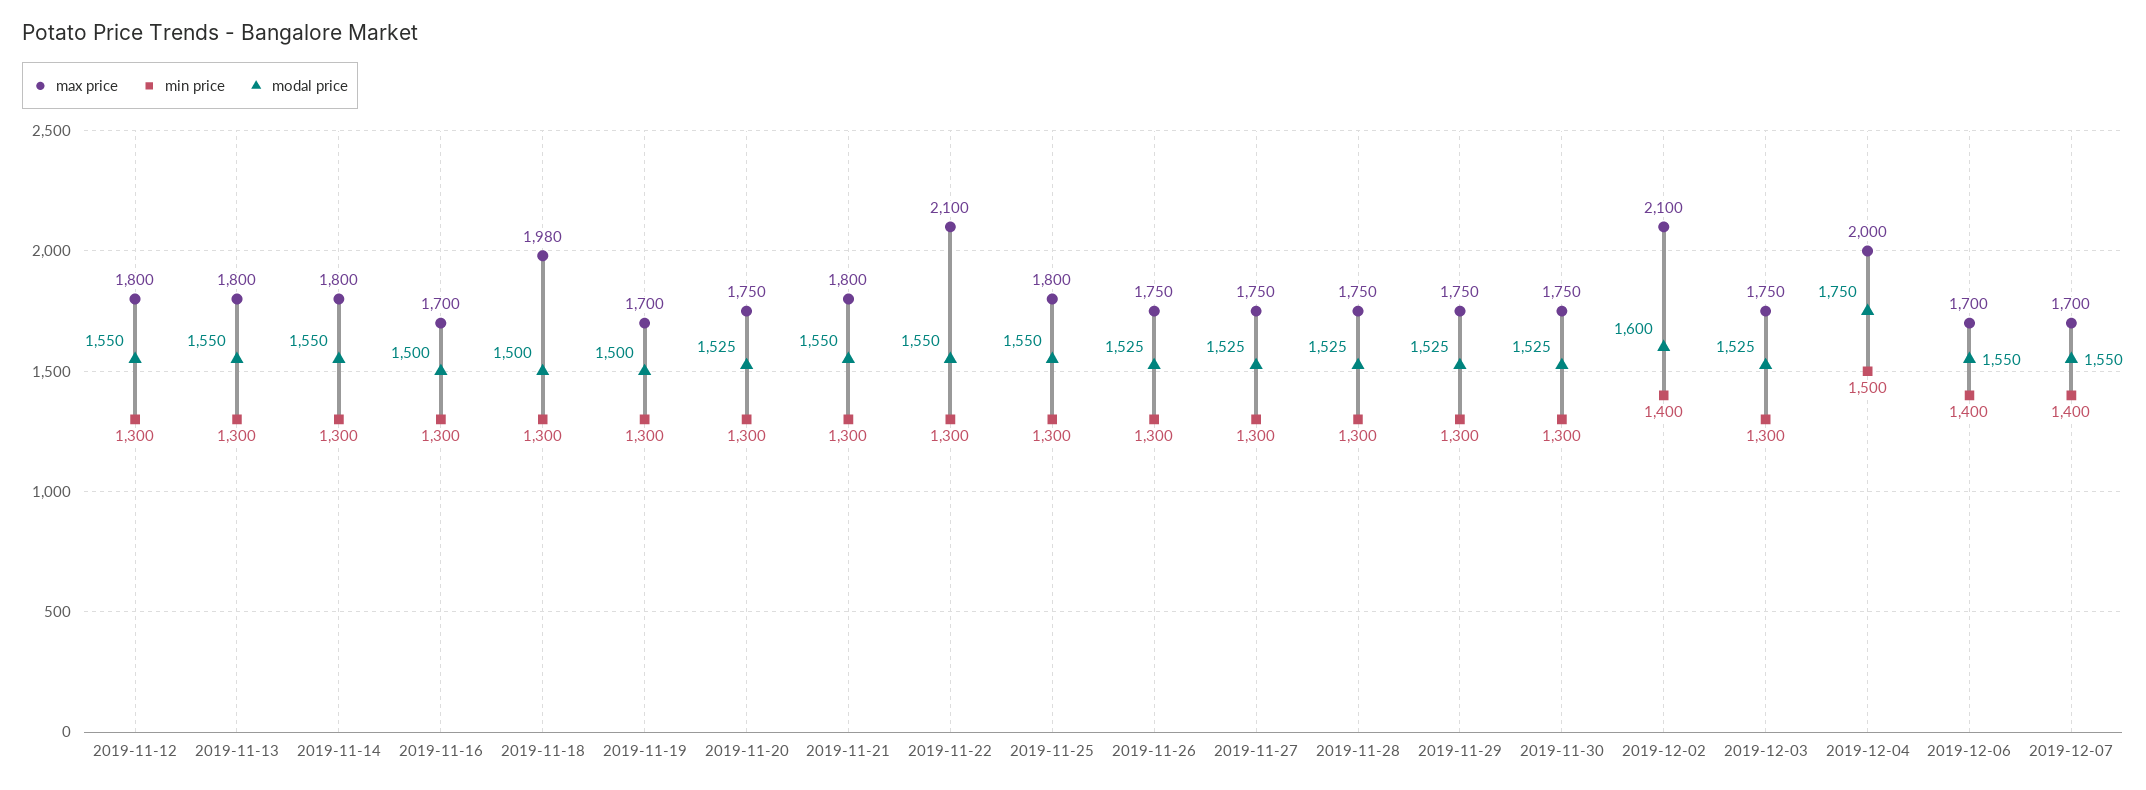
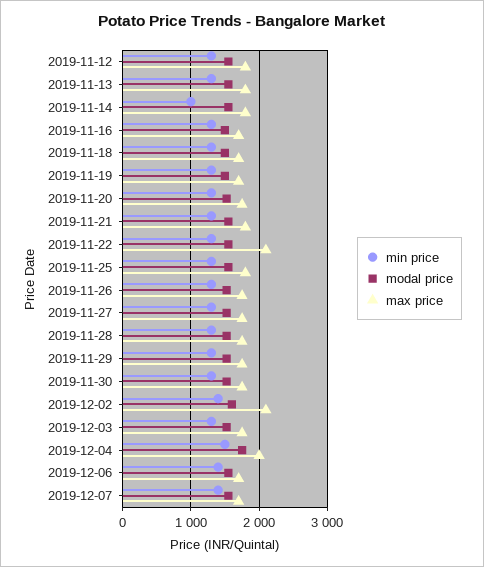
min price, 2019-11-14: 1300 -> 1000
max price, 2019-11-18: 1980 -> 1700

